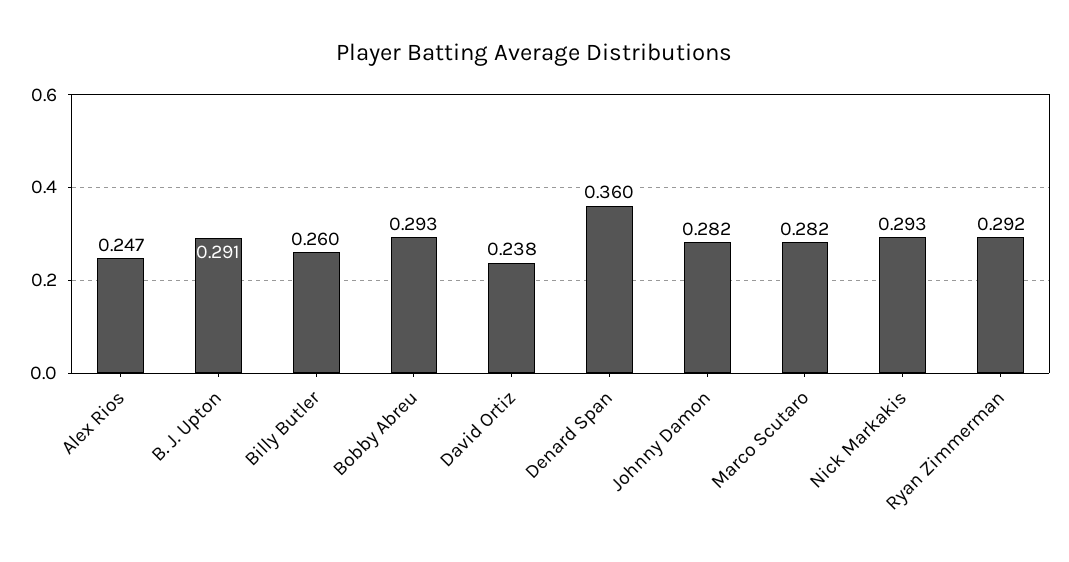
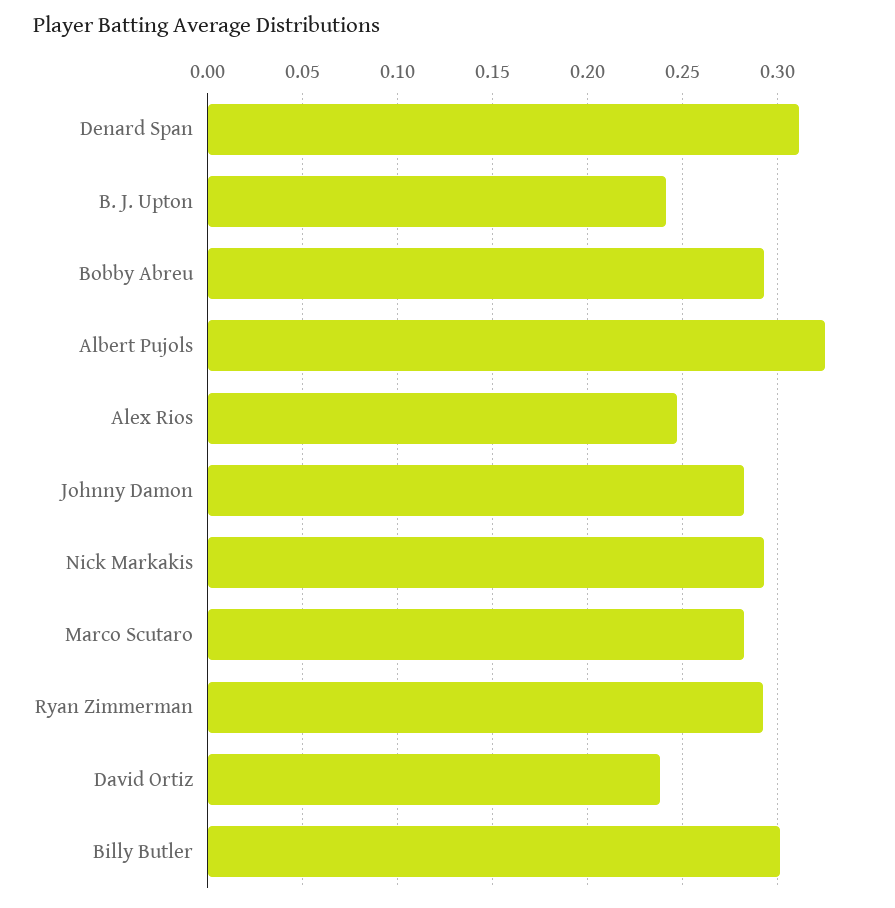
B. J. Upton: 0.291 -> 0.24
Billy Butler: 0.26 -> 0.3
Denard Span: 0.36 -> 0.31
Albert Pujols: none -> 0.325

